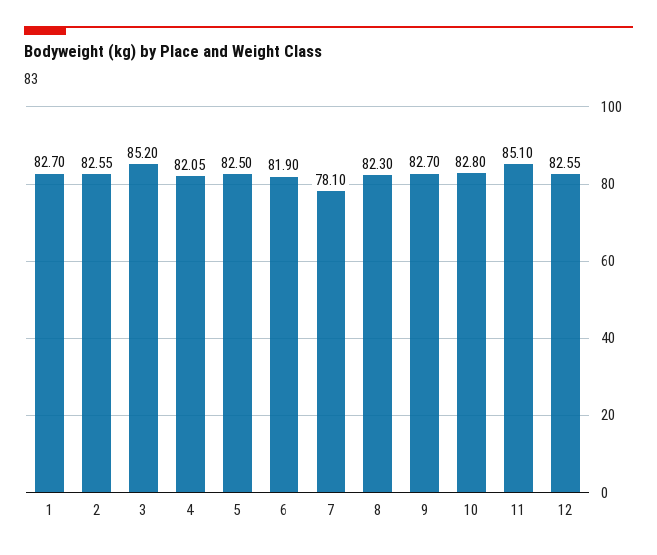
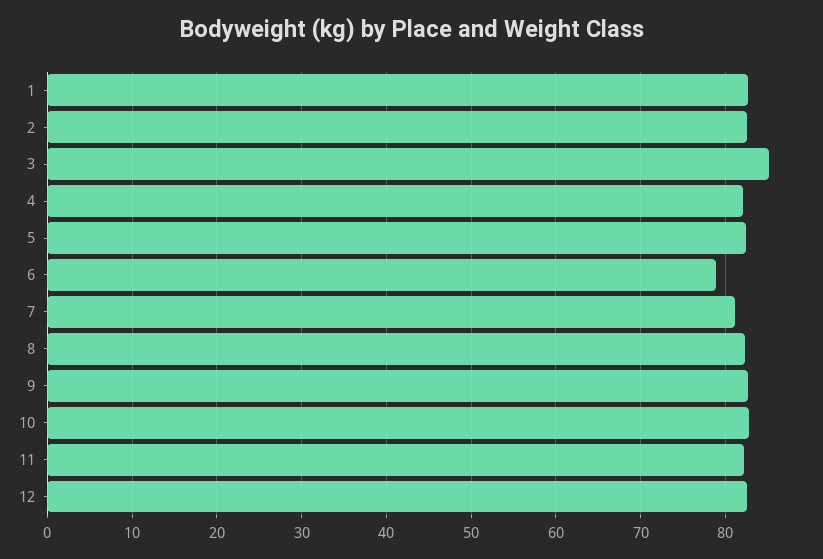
6: 81.9 -> 79
7: 78.1 -> 81
11: 85.1 -> 82

